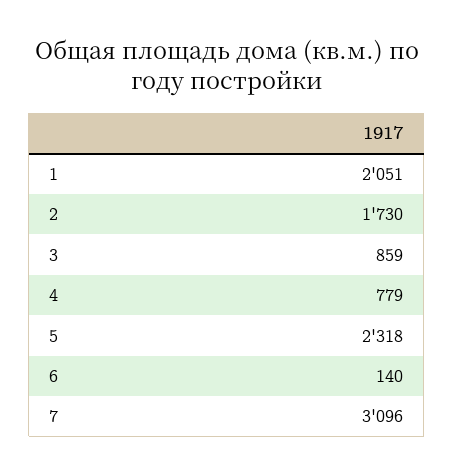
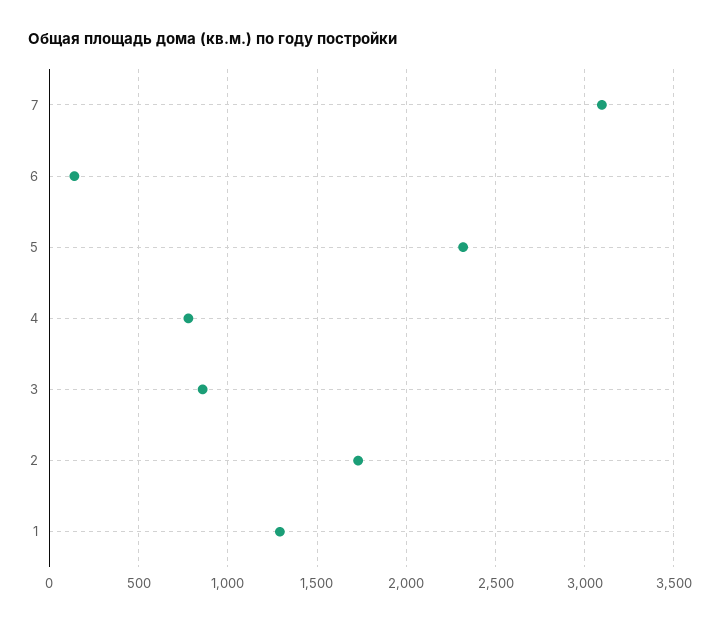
1: 2051 -> 1300

